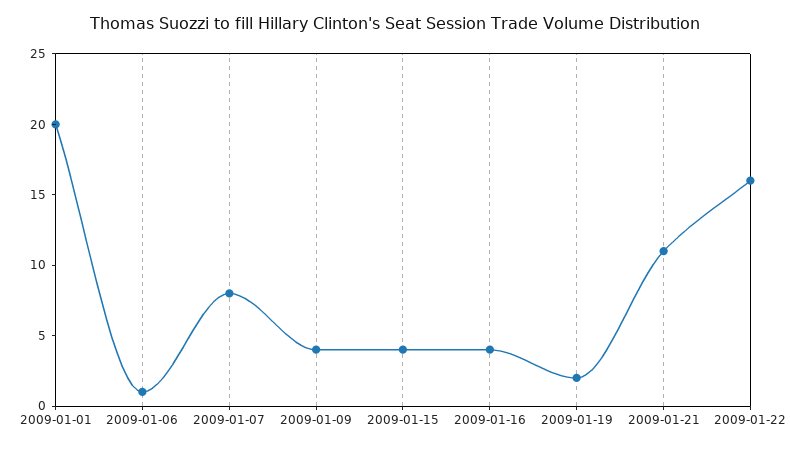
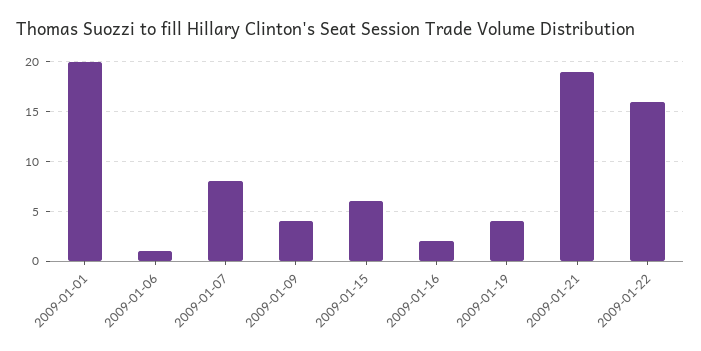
2009-01-15: 4 -> 6
2009-01-16: 4 -> 2
2009-01-19: 2 -> 4
2009-01-21: 11 -> 19

